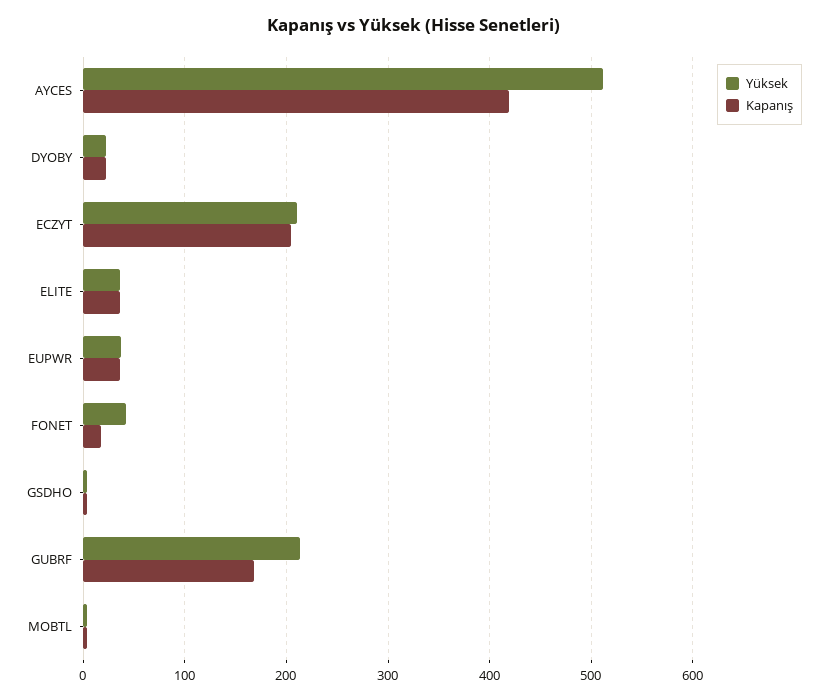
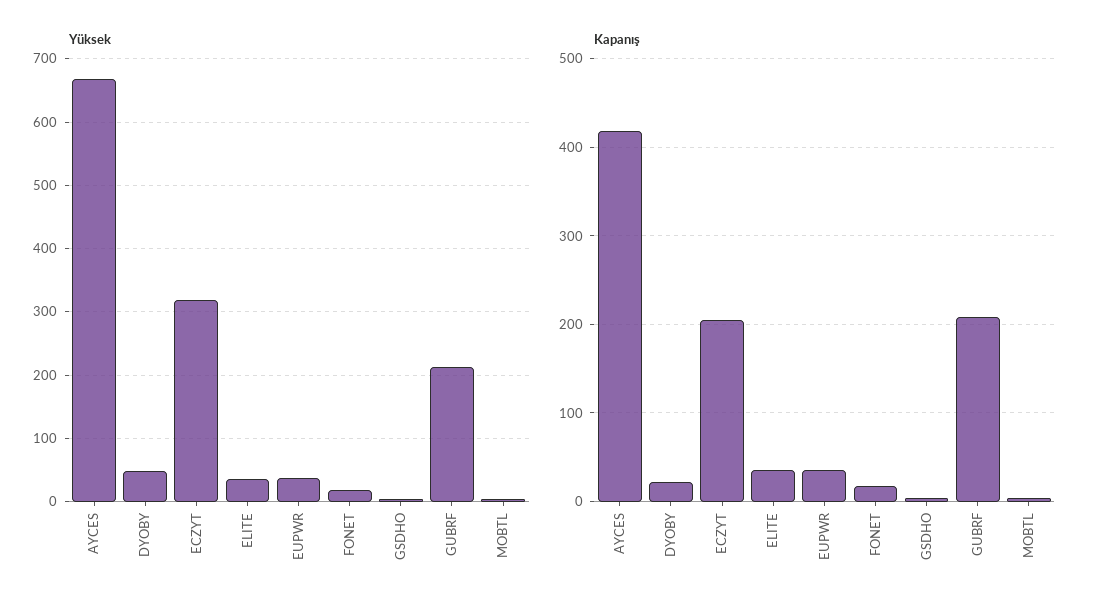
Yüksek, AYCES: 510 -> 670
Yüksek, DYOBY: 20 -> 50
Yüksek, ECZYT: 210 -> 320
Yüksek, FONET: 40 -> 20
Kapanış, GUBRF: 170 -> 210

